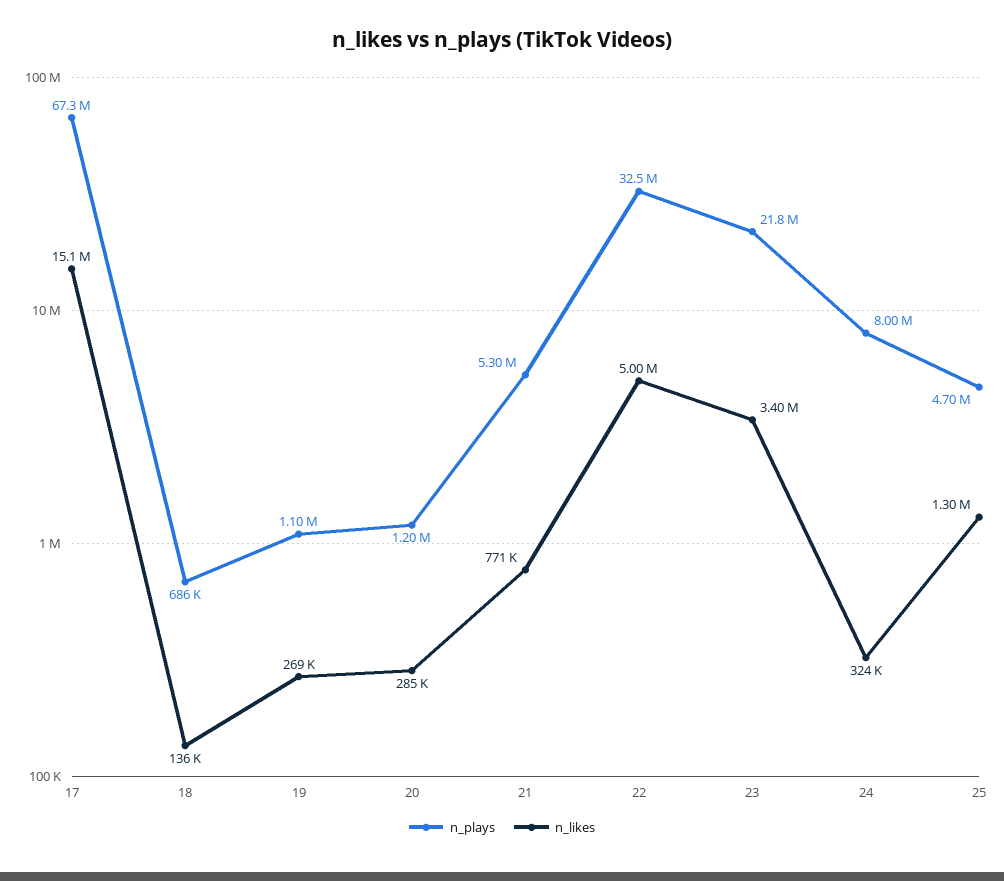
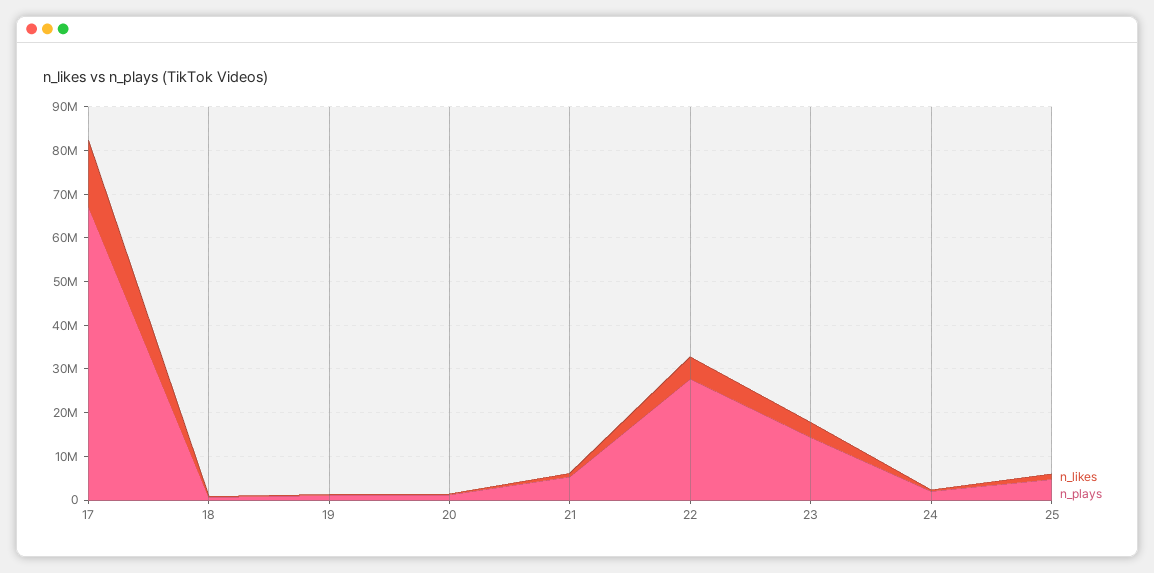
n_plays, 22: 32500000 -> 28000000
n_plays, 23: 21800000 -> 14000000
n_plays, 24: 8000000 -> 2000000

